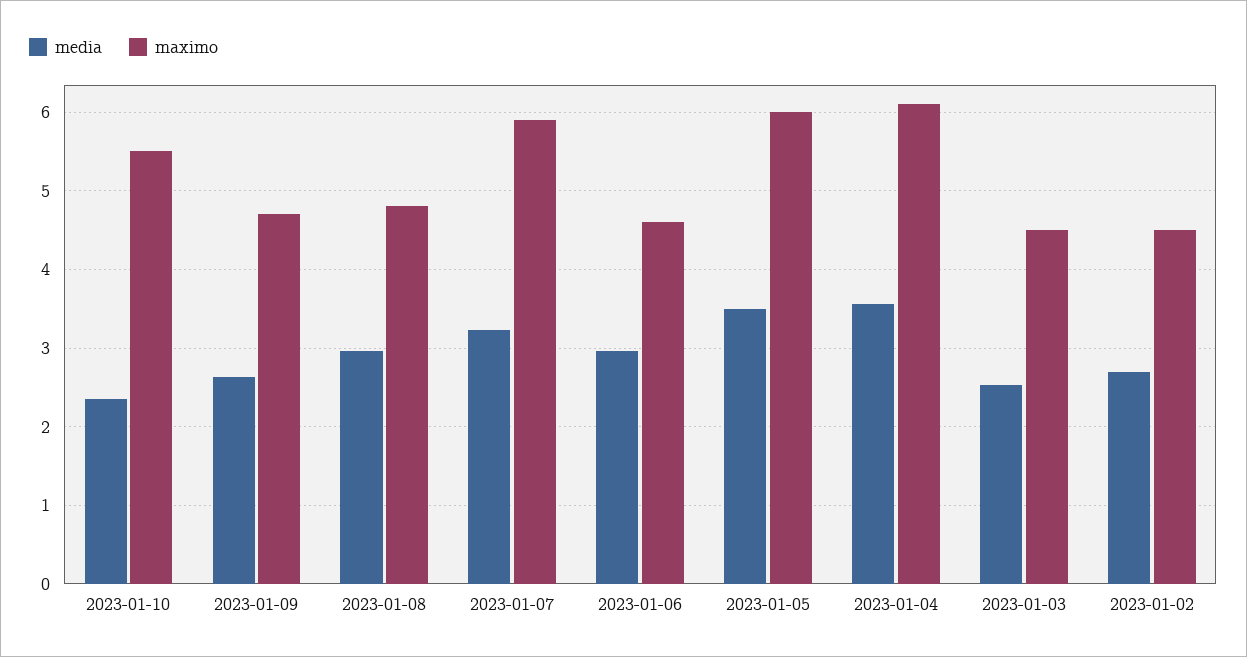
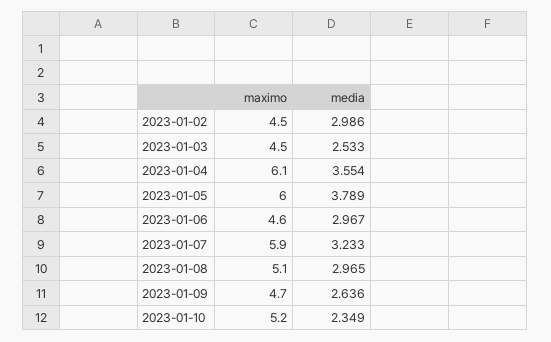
maximo, 2023-01-10: 5.5 -> 5.2
maximo, 2023-01-08: 4.8 -> 5.1
media, 2023-01-05: 3.5 -> 3.789
media, 2023-01-02: 2.7 -> 2.986

